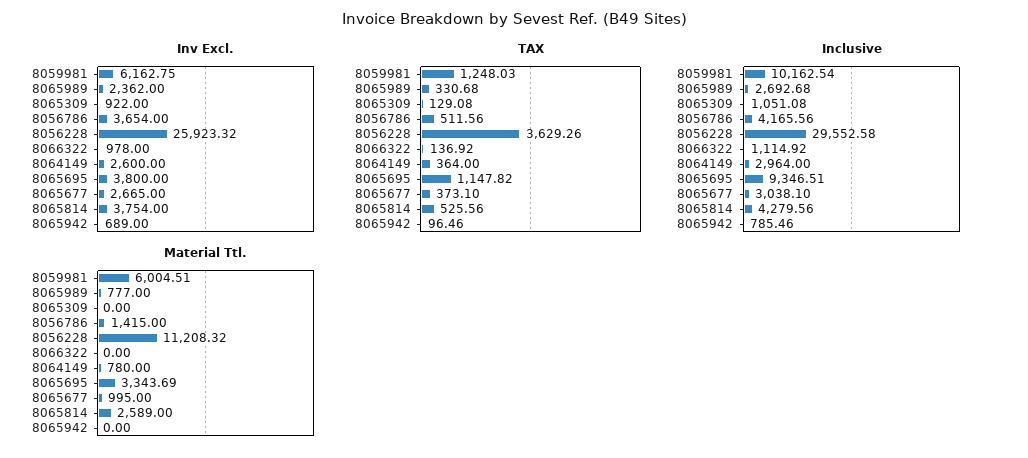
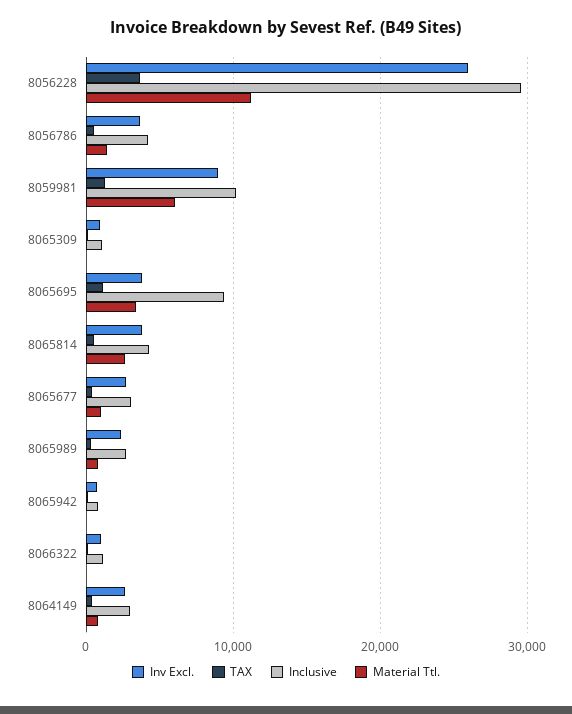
Inv Excl., 8059981: 6162.75 -> 9000

